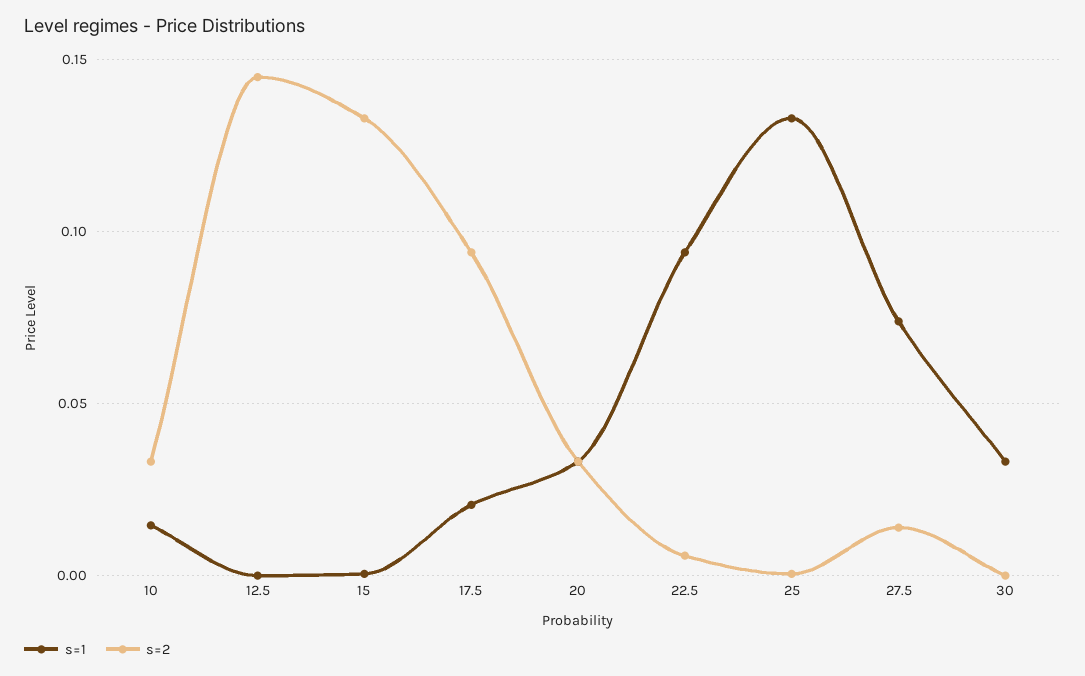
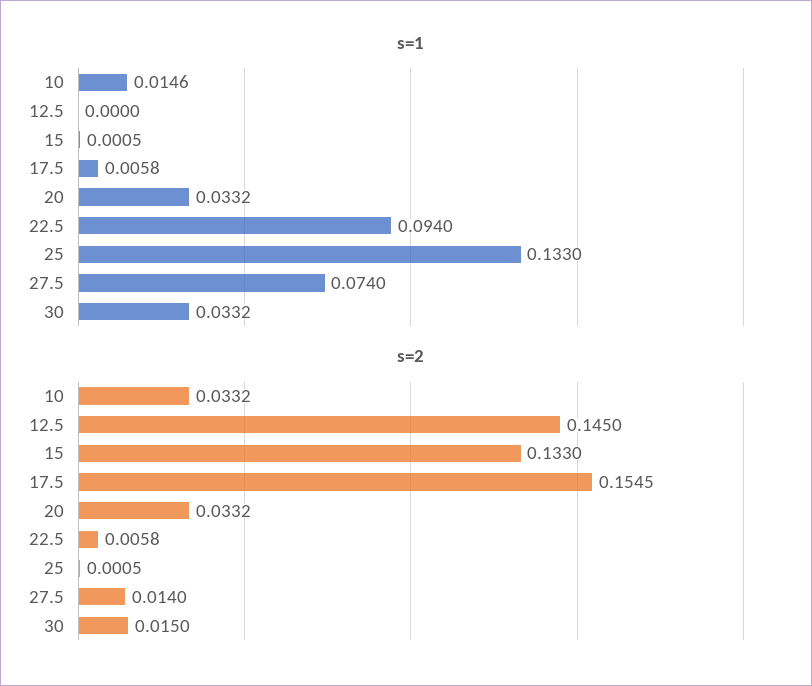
s=1, 17.5: 0.02 -> 0.0058
s=2, 17.5: 0.095 -> 0.1545
s=2, 30: 0 -> 0.015

